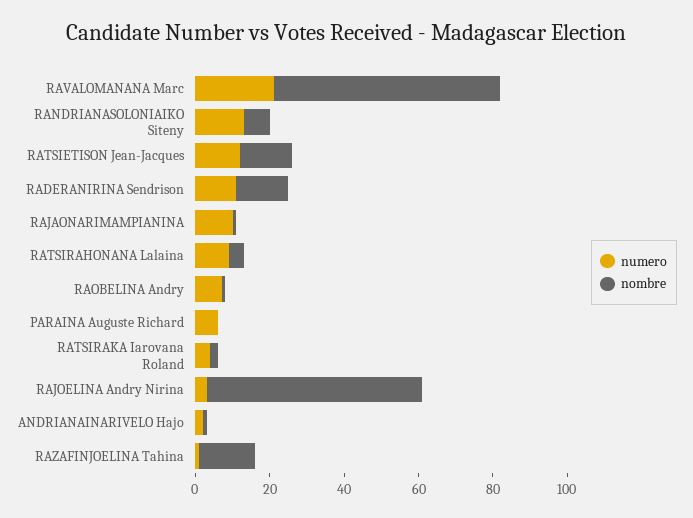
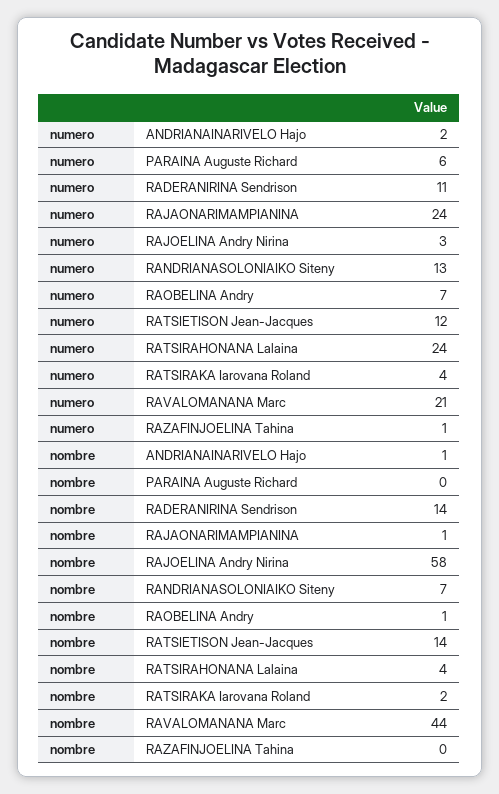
nombre, RAVALOMANANA Marc: 60 -> 44
numero, RAJAONARIMAMPIANINA: 10 -> 24
numero, RATSIRAHONANA Lalaina: 10 -> 24
nombre, RAZAFINJOELINA Tahina: 15 -> 0

